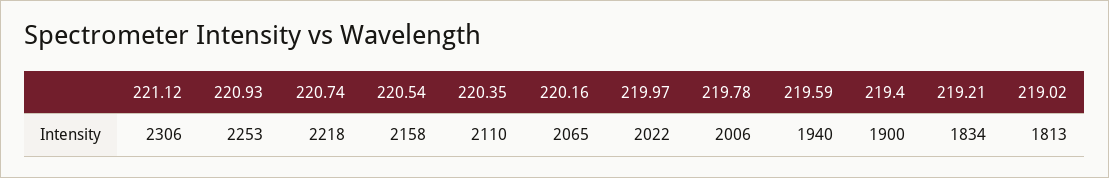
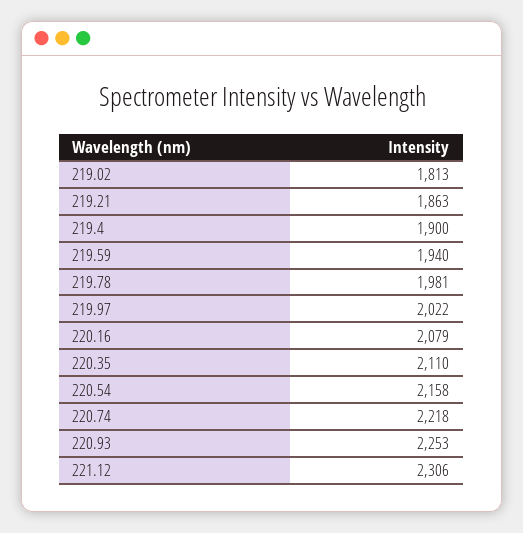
220.16: 2065 -> 2079
219.78: 2006 -> 1981
219.21: 1834 -> 1863

